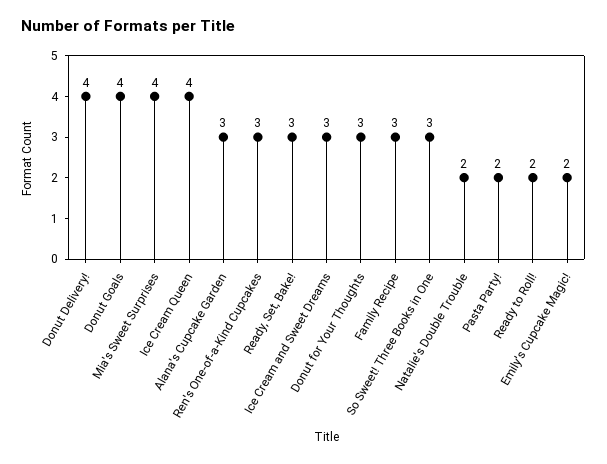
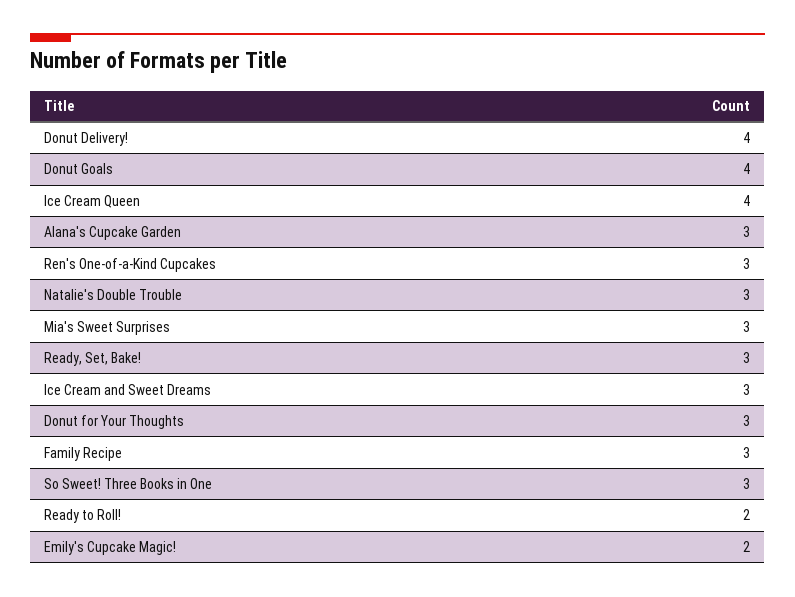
Mia's Sweet Surprises: 4 -> 3
Natalie's Double Trouble: 2 -> 3
Pasta Party!: 2 -> none

